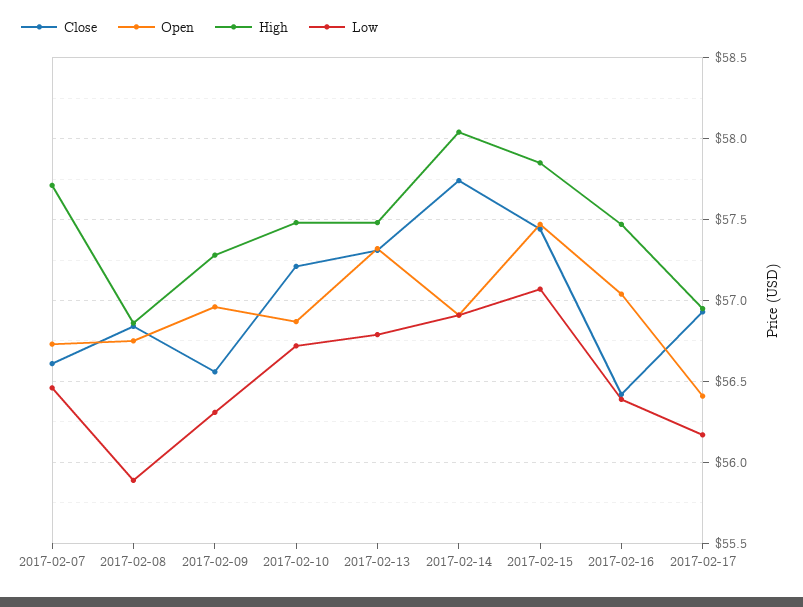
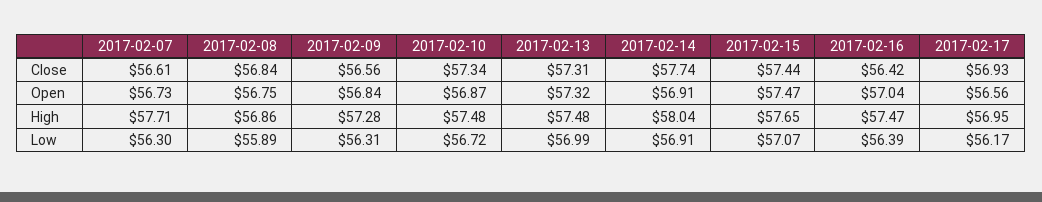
Low, 2017-02-07: 56.45 -> 56.3
Open, 2017-02-09: 56.95 -> 56.84
Close, 2017-02-10: 57.2 -> 57.34
Low, 2017-02-13: 56.8 -> 56.99
High, 2017-02-15: 57.85 -> 57.65
Open, 2017-02-17: 56.4 -> 56.56

